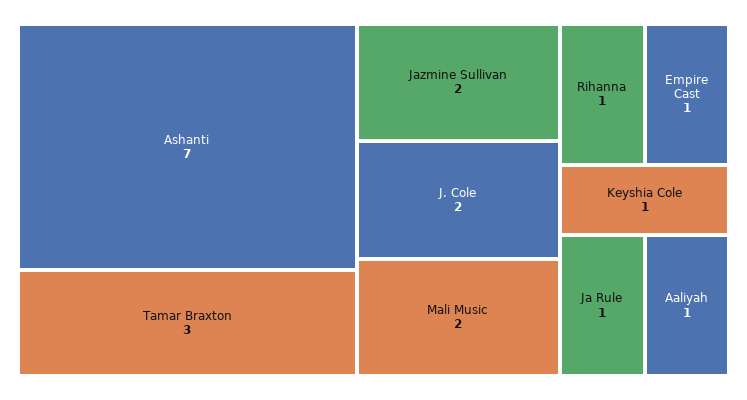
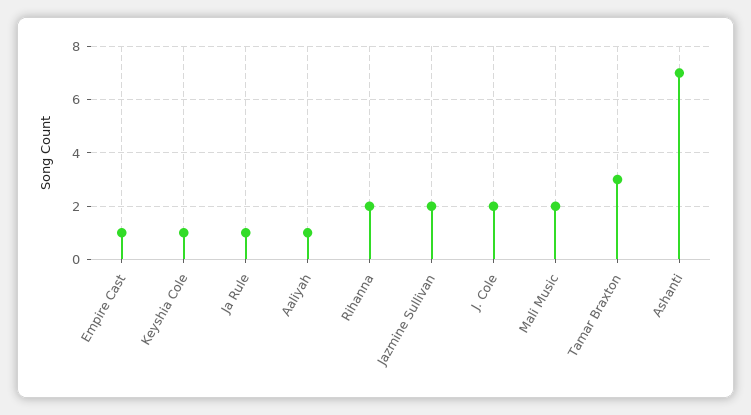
Rihanna: 1 -> 2

